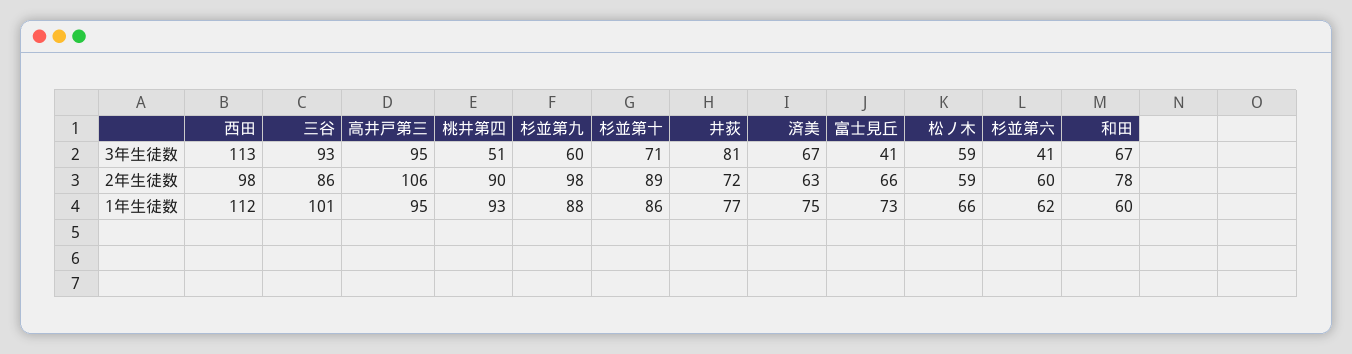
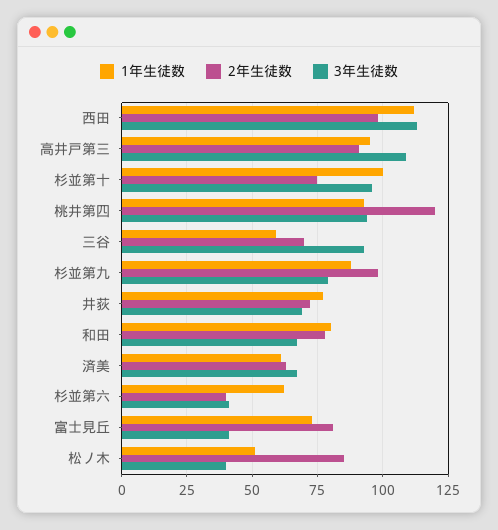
3年生徒数, 高井戸第三: 95 -> 110
3年生徒数, 桃井第四: 51 -> 95
3年生徒数, 杉並第九: 60 -> 80
3年生徒数, 杉並第十: 71 -> 95
3年生徒数, 井荻: 81 -> 70
3年生徒数, 松ノ木: 59 -> 40
2年生徒数, 三谷: 86 -> 70
2年生徒数, 高井戸第三: 106 -> 90
2年生徒数, 桃井第四: 90 -> 120
2年生徒数, 杉並第十: 89 -> 75
2年生徒数, 富士見丘: 66 -> 80
2年生徒数, 松ノ木: 59 -> 85
2年生徒数, 杉並第六: 60 -> 40
1年生徒数, 三谷: 101 -> 60
1年生徒数, 杉並第十: 86 -> 100
1年生徒数, 済美: 75 -> 60
1年生徒数, 松ノ木: 66 -> 50
1年生徒数, 和田: 60 -> 80

